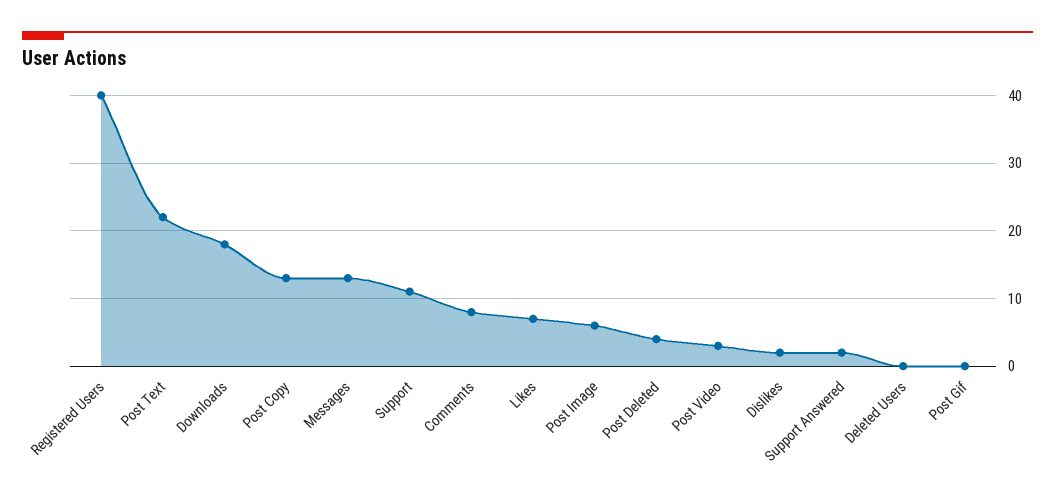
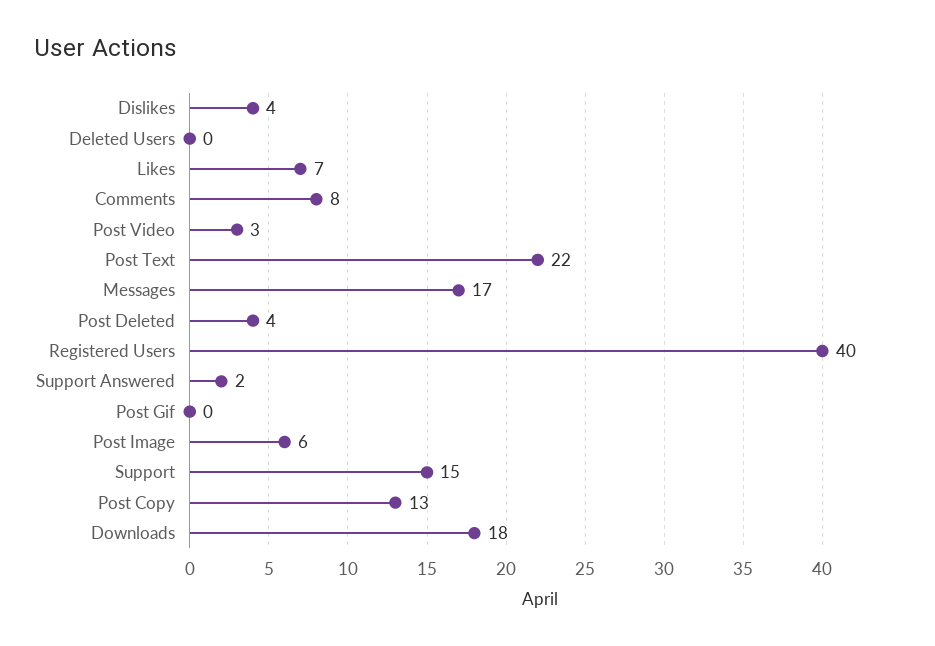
Messages: 13 -> 17
Support: 11 -> 15
Dislikes: 2 -> 4

